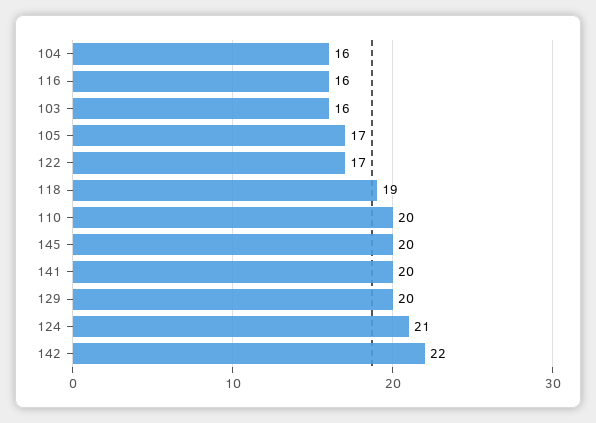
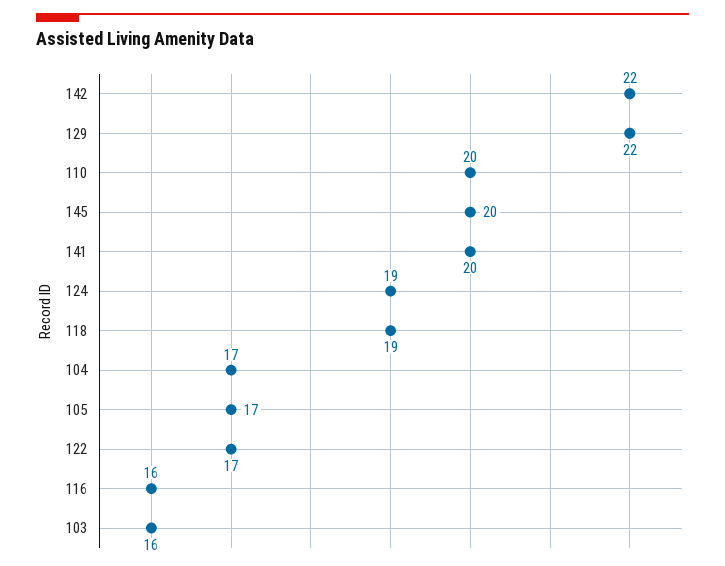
104: 16 -> 17
129: 20 -> 22
124: 21 -> 19

